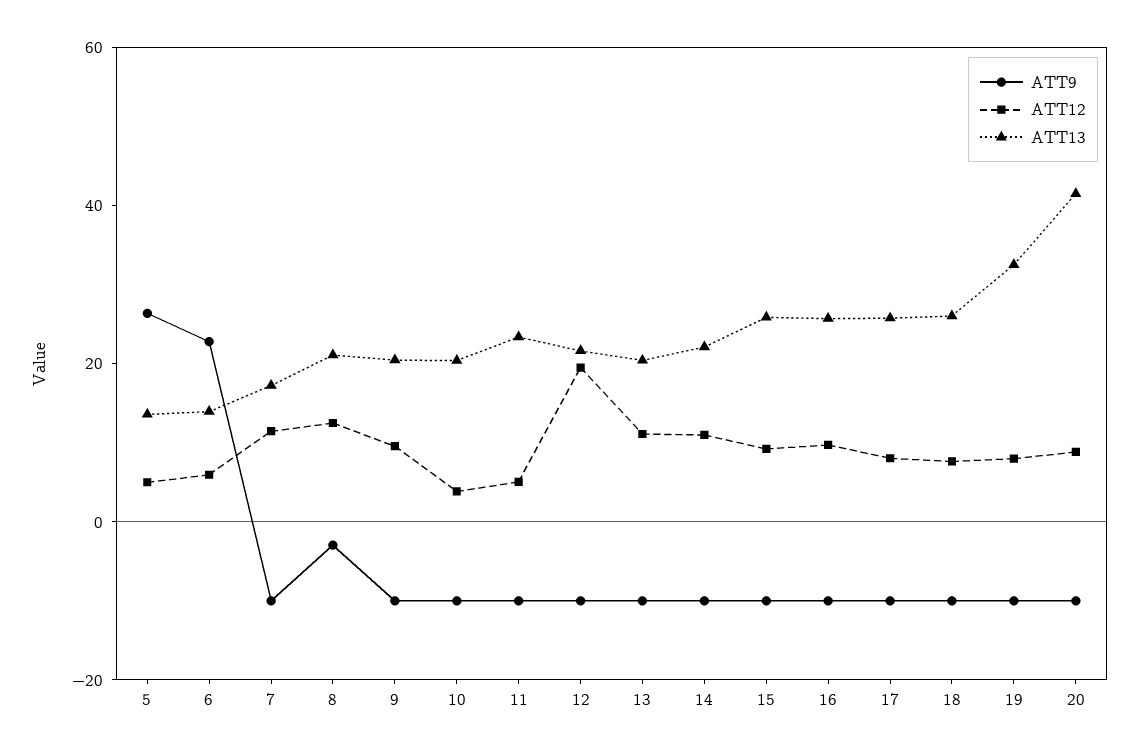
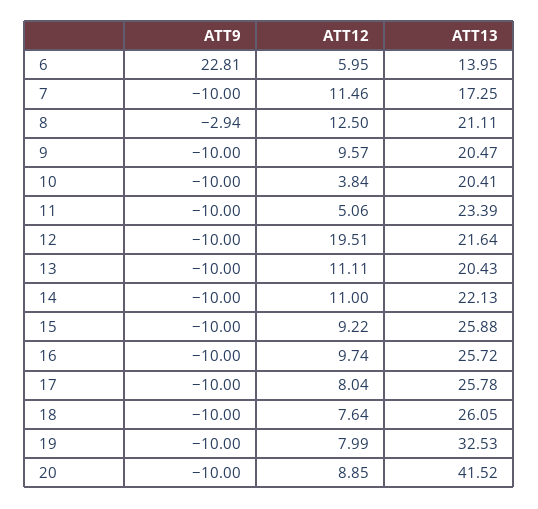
ATT9, 5: 25 -> none
ATT12, 5: 5 -> none
ATT13, 5: 15 -> none

